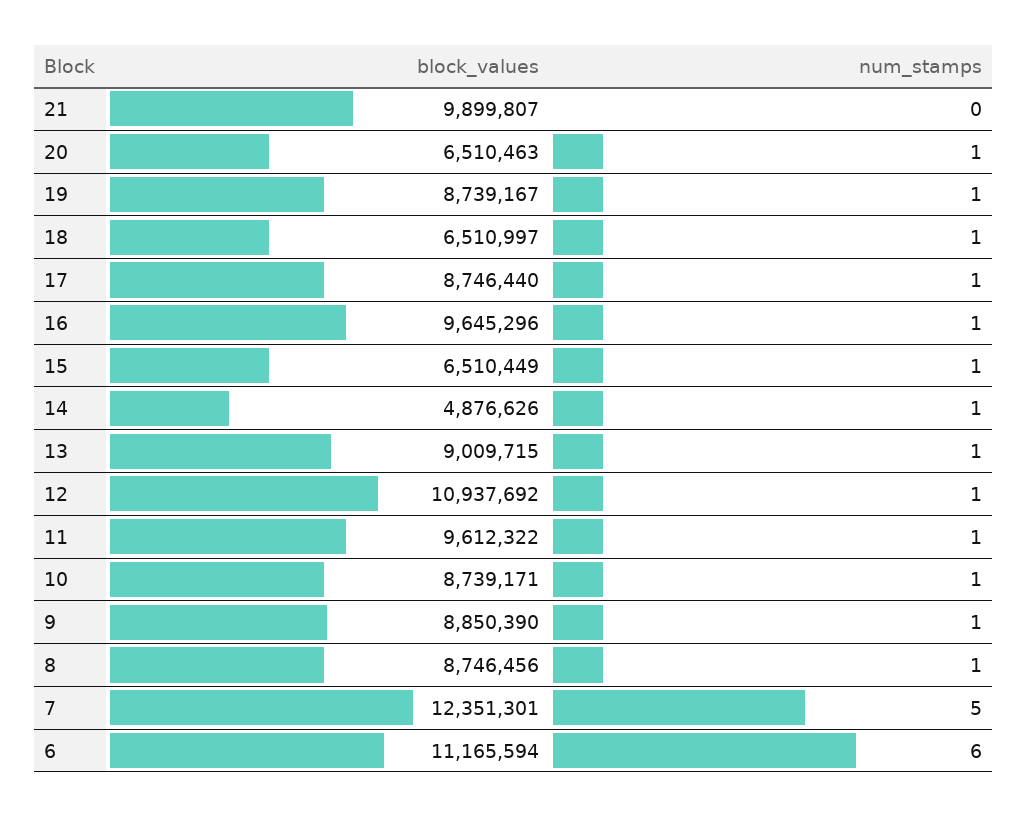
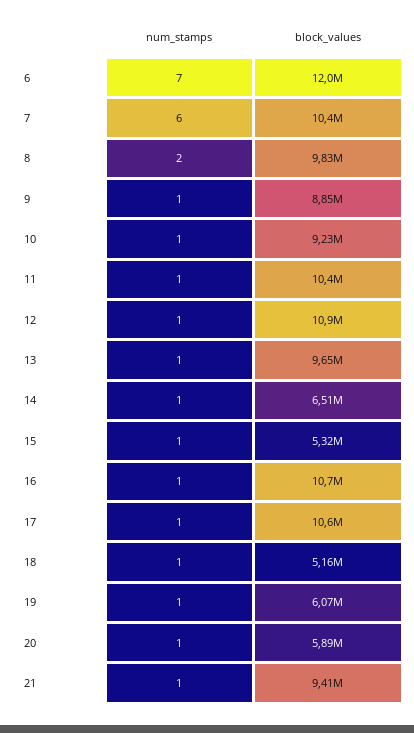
block_values, 21: 9899807 -> 9410000
num_stamps, 21: 0 -> 1
block_values, 20: 6510463 -> 5890000
block_values, 19: 8739167 -> 6070000
block_values, 18: 6510997 -> 5160000
block_values, 17: 8746440 -> 10600000
block_values, 16: 9645296 -> 10700000
block_values, 15: 6510449 -> 5320000
block_values, 14: 4876626 -> 6510000
block_values, 13: 9009715 -> 9650000
block_values, 11: 9612322 -> 10400000
block_values, 10: 8739171 -> 9230000
block_values, 8: 8746456 -> 9830000
num_stamps, 8: 1 -> 2
block_values, 7: 12351301 -> 10400000
num_stamps, 7: 5 -> 6
block_values, 6: 11165594 -> 12000000
num_stamps, 6: 6 -> 7

